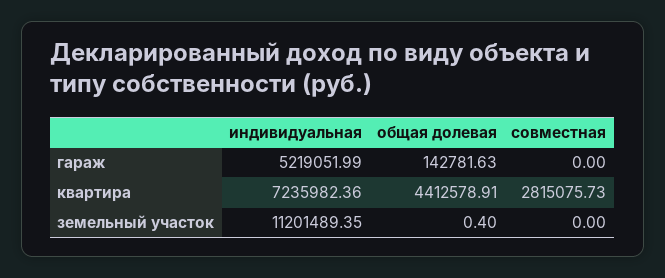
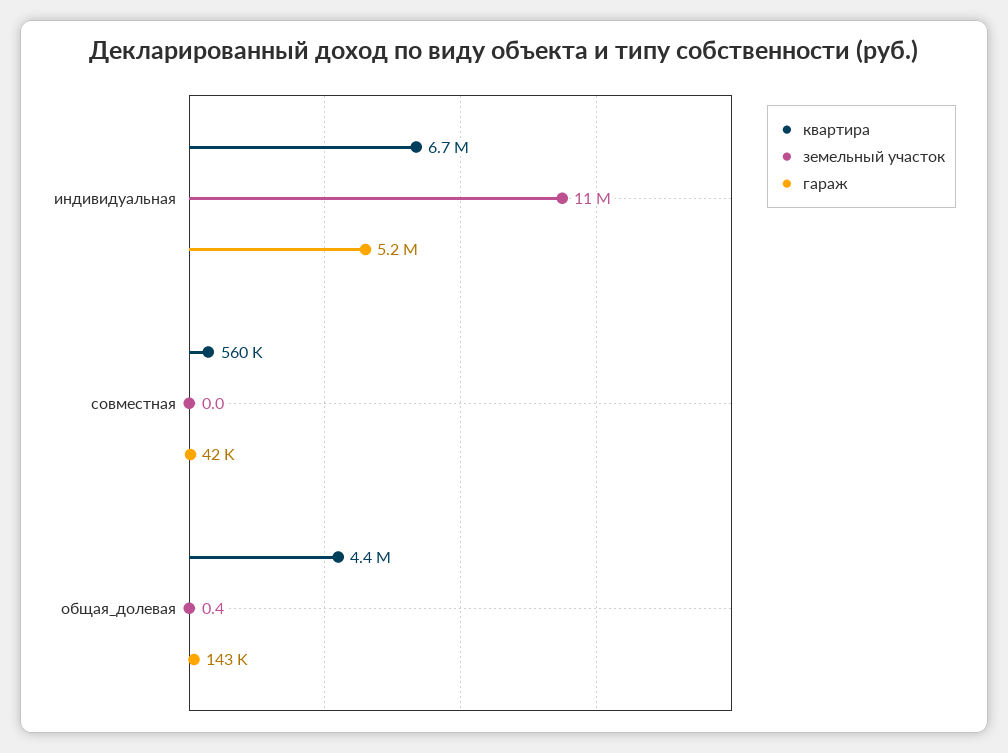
гараж, совместная: 0 -> 42000
квартира, индивидуальная: 7235982.36 -> 6700000
квартира, совместная: 2815075.73 -> 560000

